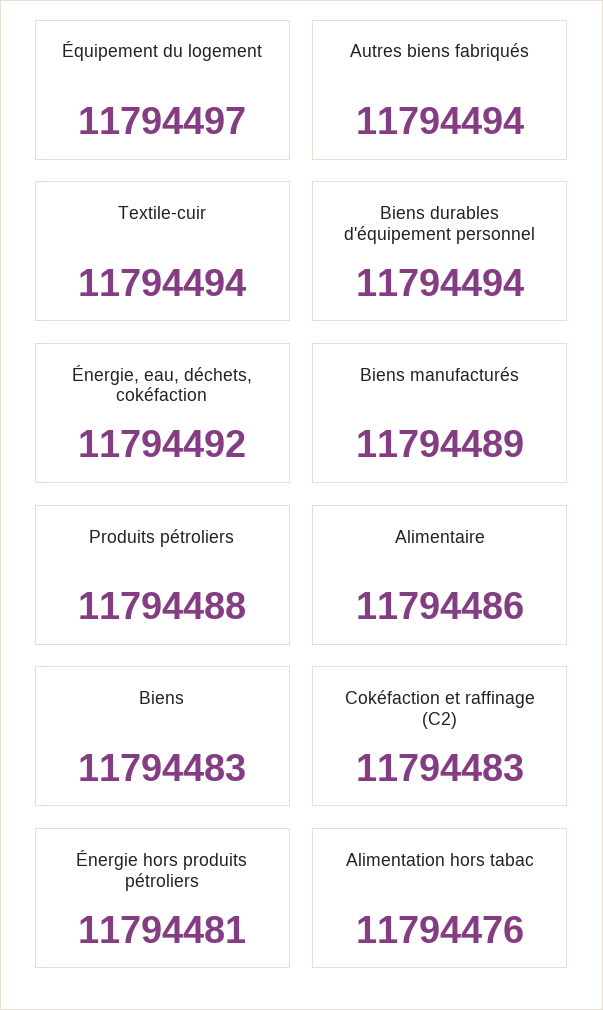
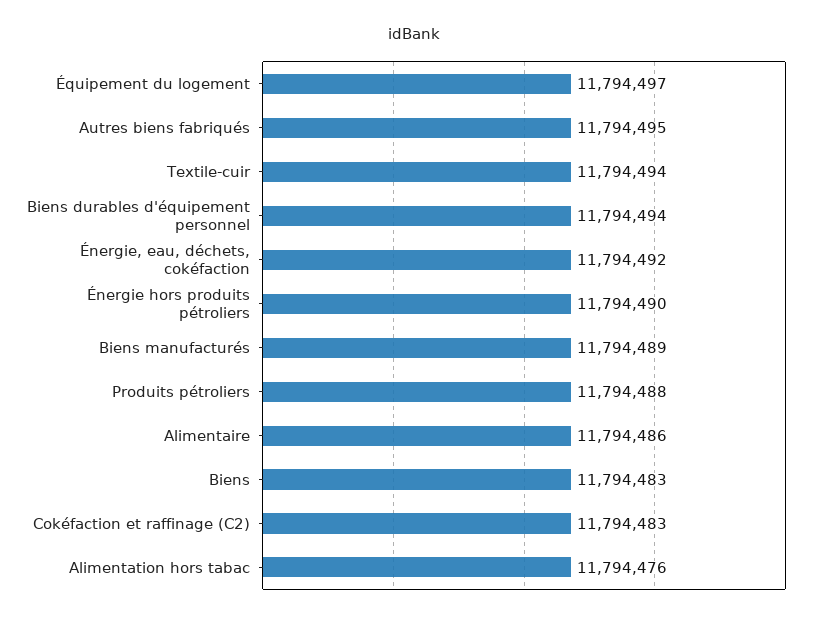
Autres biens fabriqués: 11794494 -> 11794495
Énergie hors produits pétroliers: 11794481 -> 11794490

